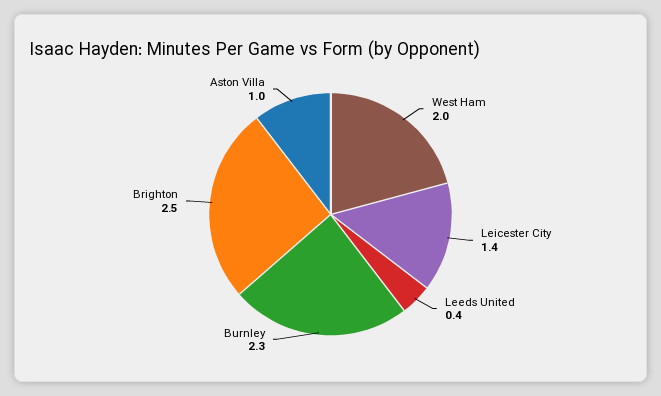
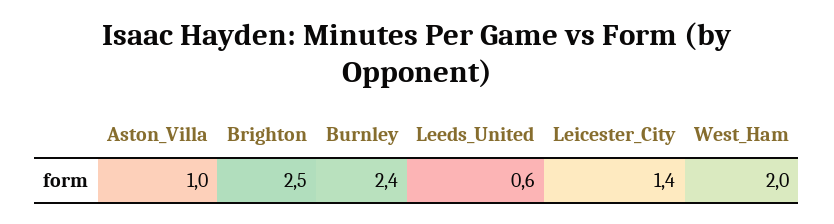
Leeds United: 0.4 -> 0.6
Burnley: 2.3 -> 2.4

